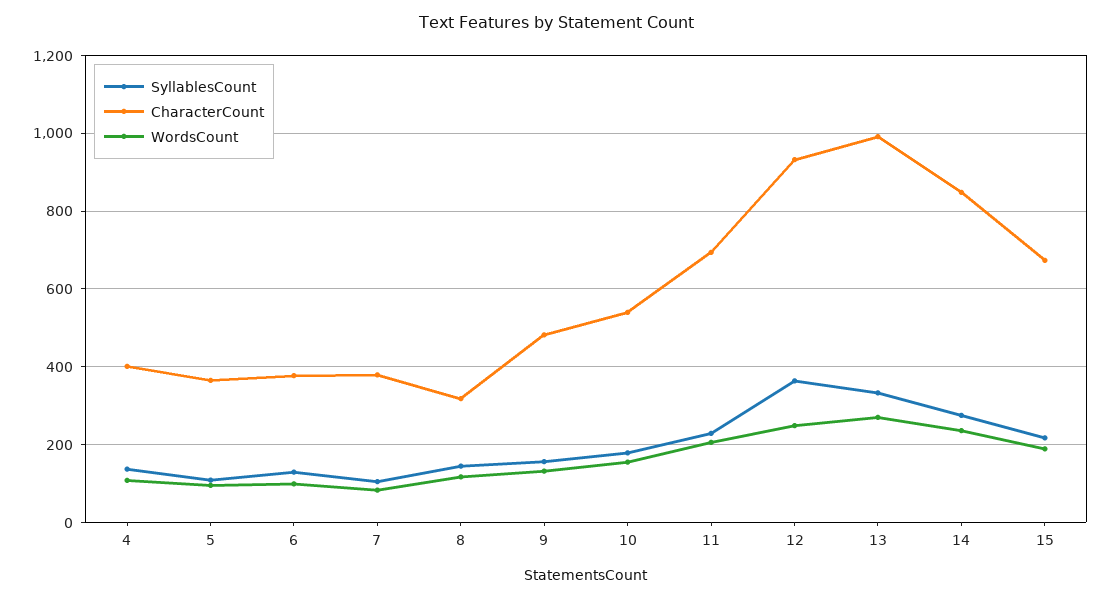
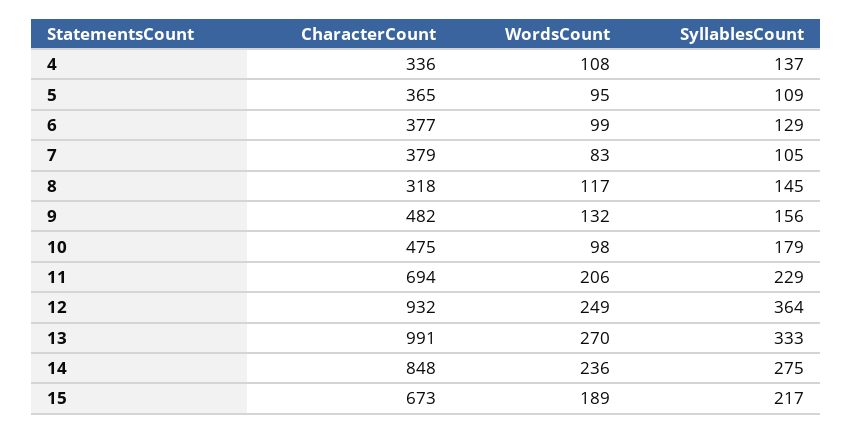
CharacterCount, 4: 400 -> 336
CharacterCount, 10: 540 -> 475
WordsCount, 10: 160 -> 98

